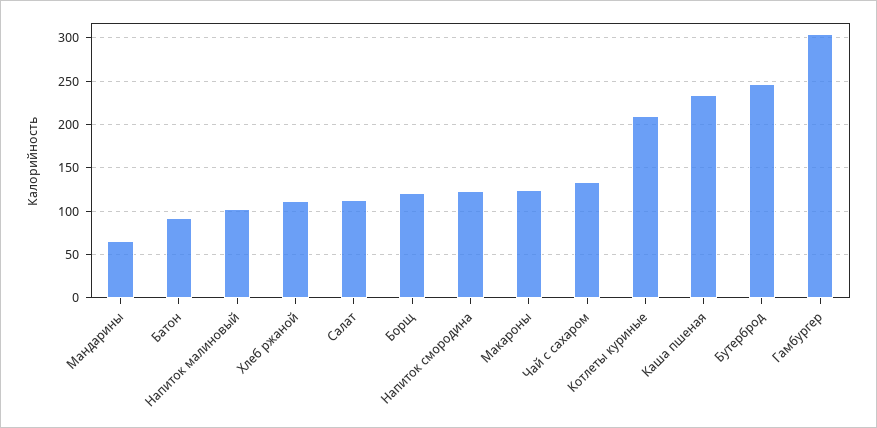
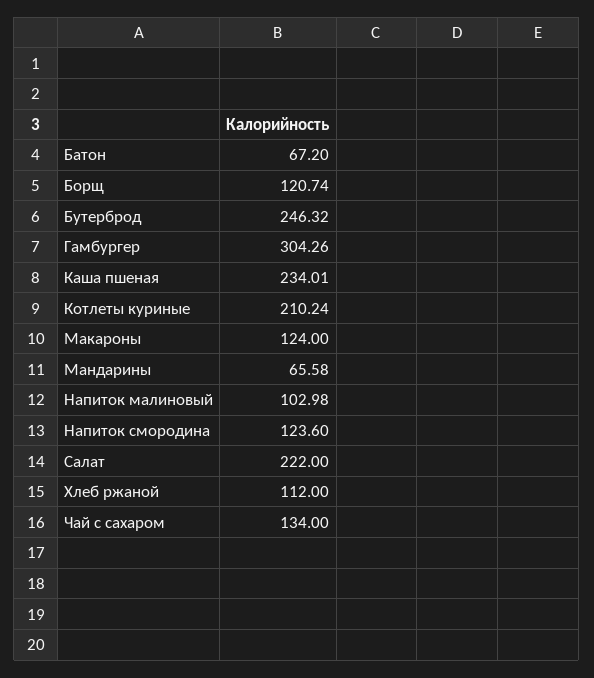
Батон: 90 -> 67.2
Салат: 110 -> 222

